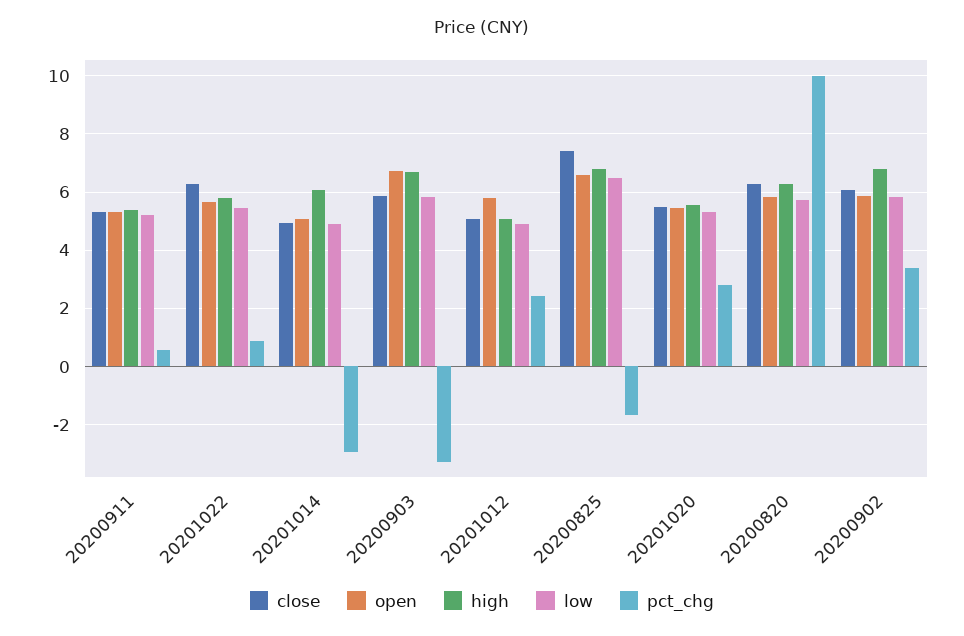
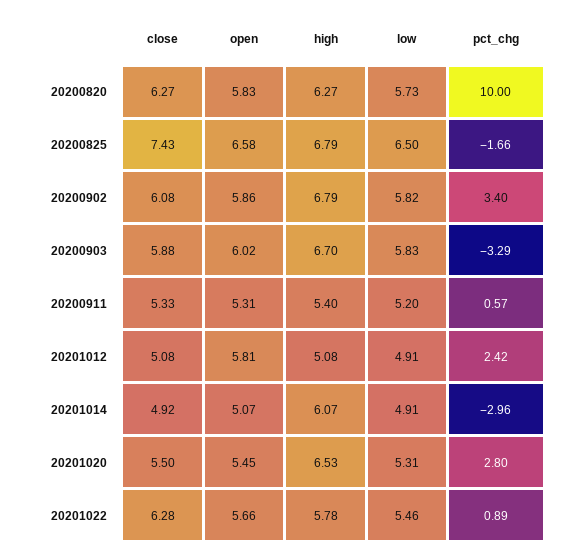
open, 20200903: 6.75 -> 6.02
high, 20201020: 5.5 -> 6.53

